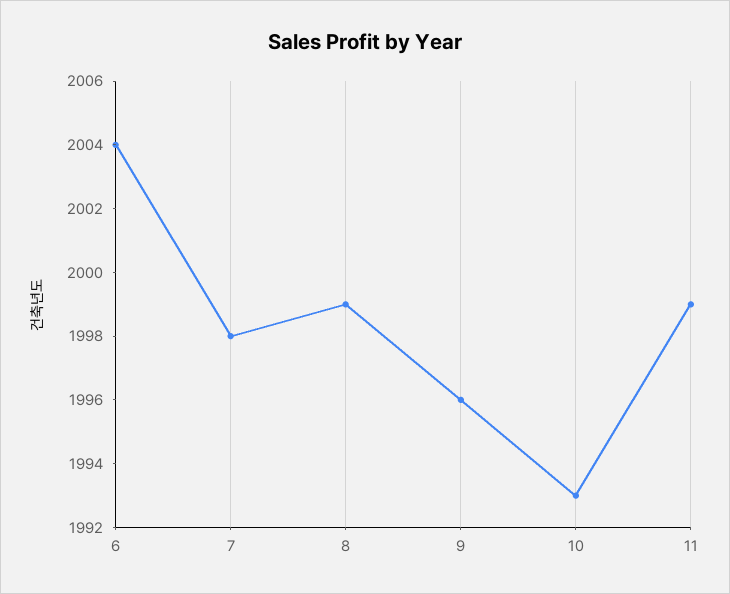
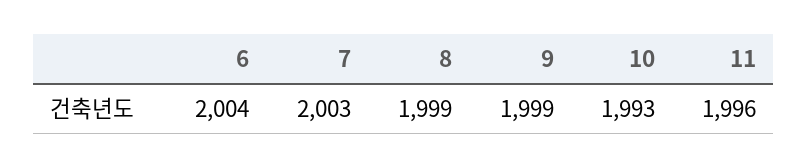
7: 1998 -> 2003
9: 1996 -> 1999
11: 1999 -> 1996

